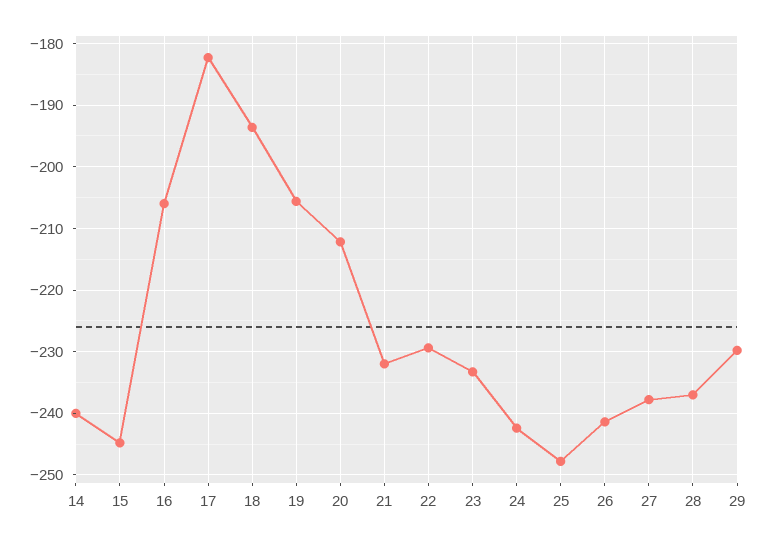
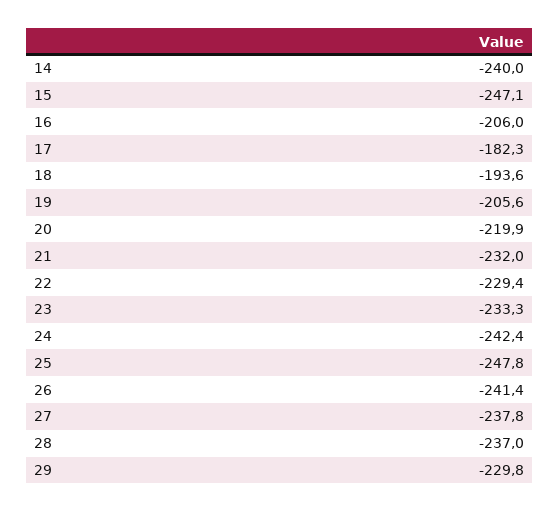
15: -245 -> -247.1
20: -212 -> -219.9

